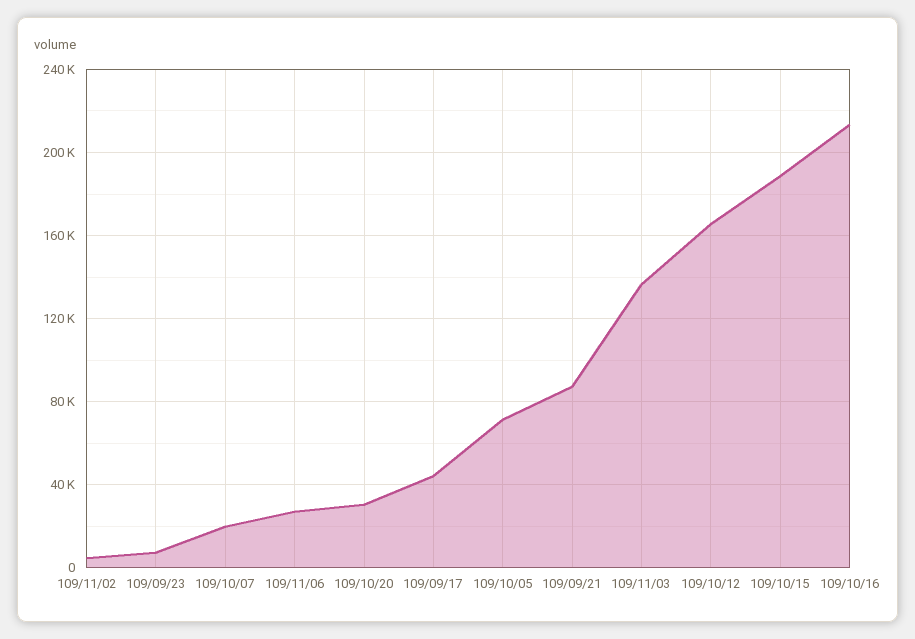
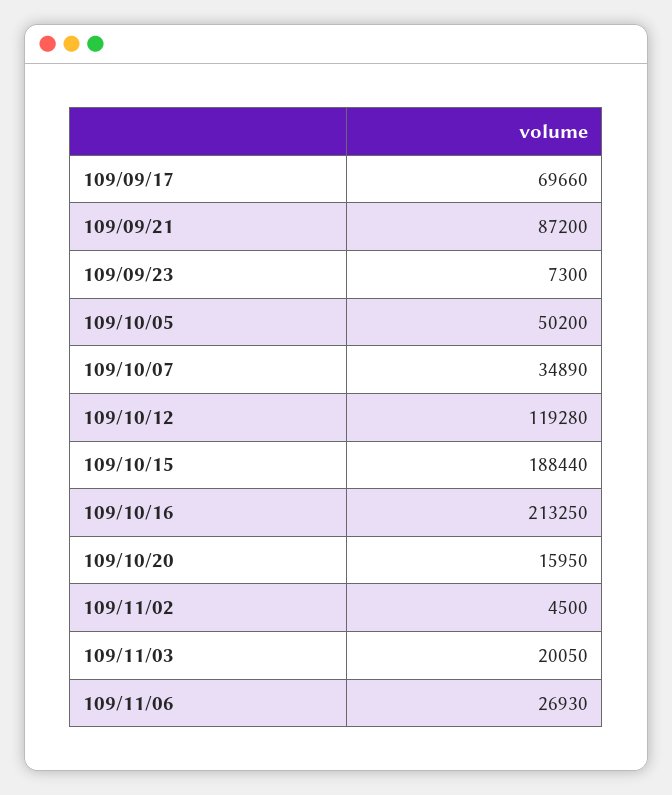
109/10/07: 20000 -> 34890
109/10/20: 30000 -> 15950
109/09/17: 45000 -> 69660
109/10/05: 70000 -> 50200
109/11/03: 135000 -> 20050
109/10/12: 165000 -> 119280

